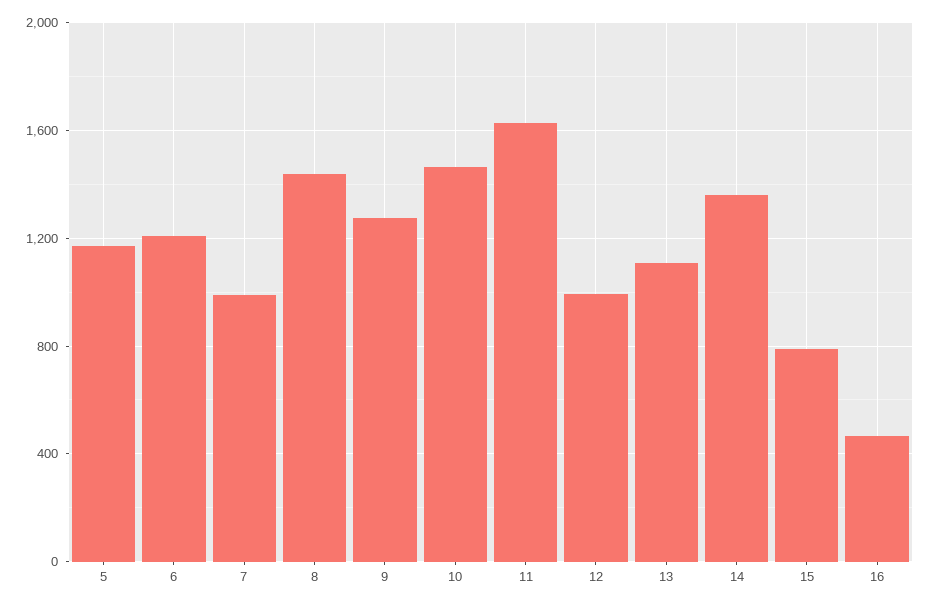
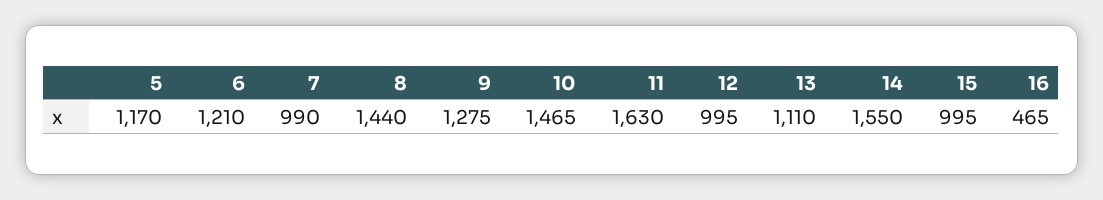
14: 1350 -> 1550
15: 800 -> 995

